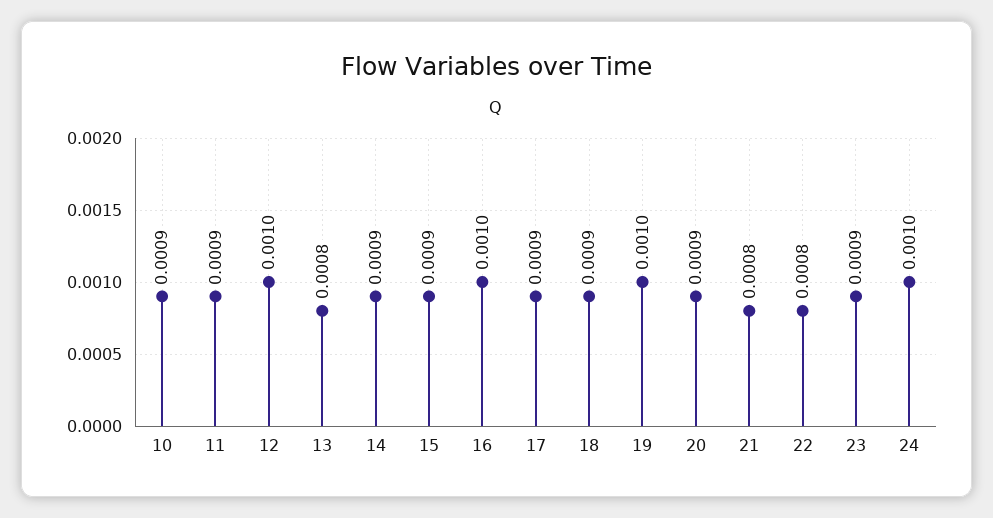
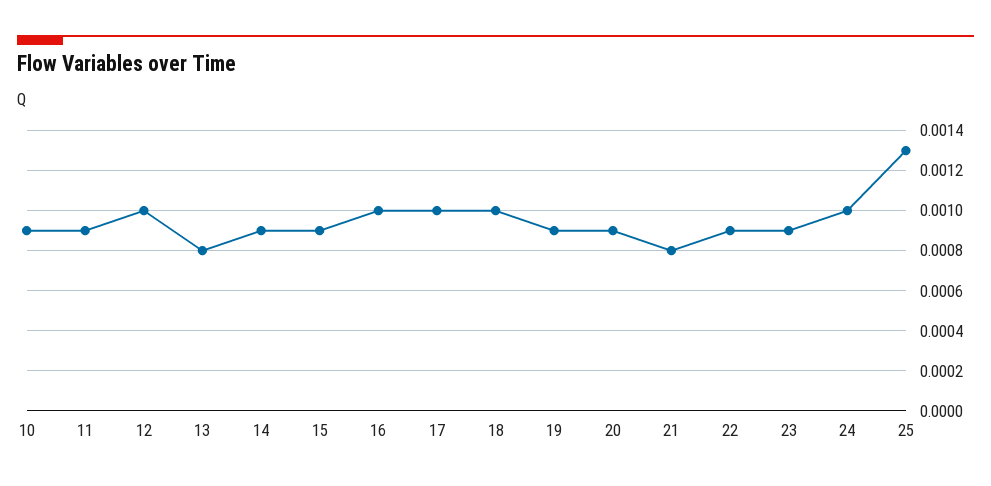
17: 0.0009 -> 0.001
18: 0.0009 -> 0.001
19: 0.001 -> 0.0009
22: 0.0008 -> 0.0009
25: none -> 0.0013

